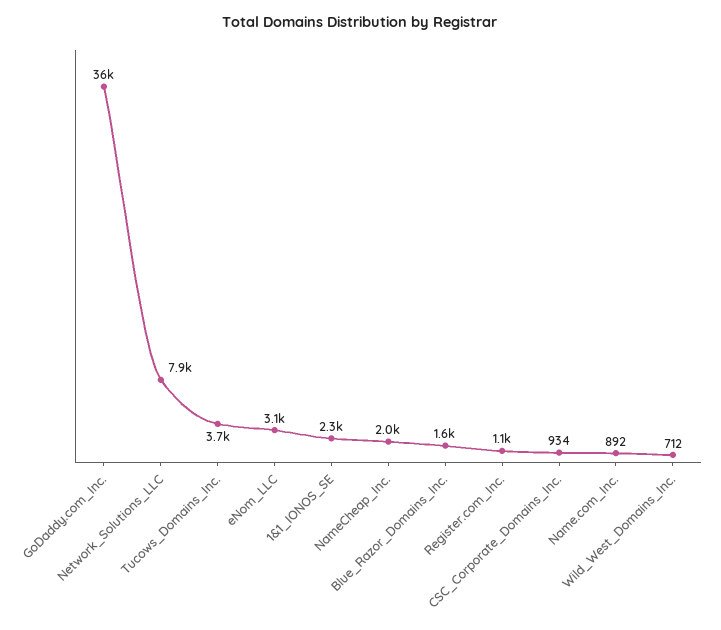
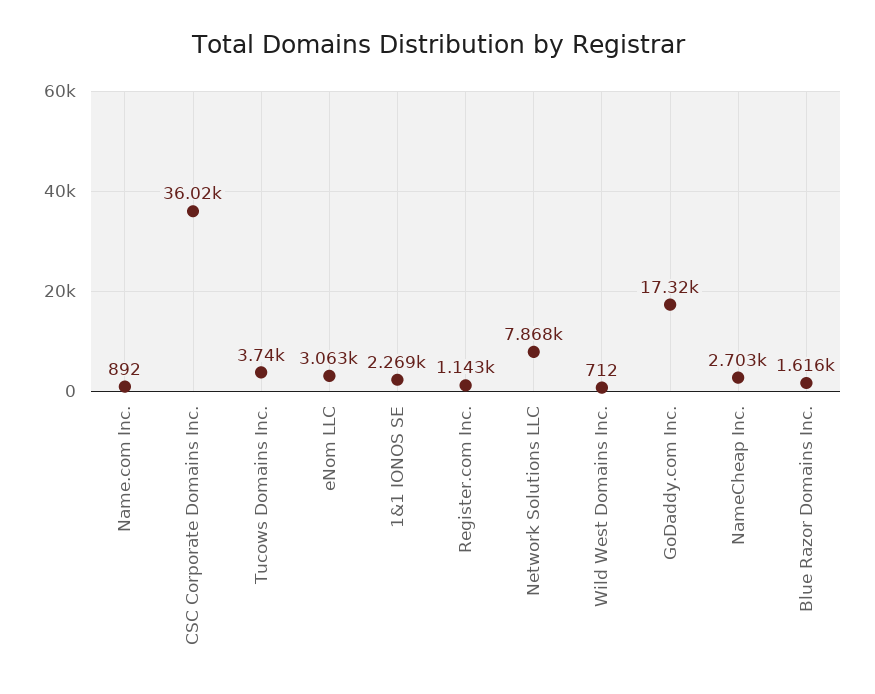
GoDaddy.com_Inc.: 36000 -> 17320
NameCheap_Inc.: 2000 -> 2703
CSC_Corporate_Domains_Inc.: 934 -> 36020

